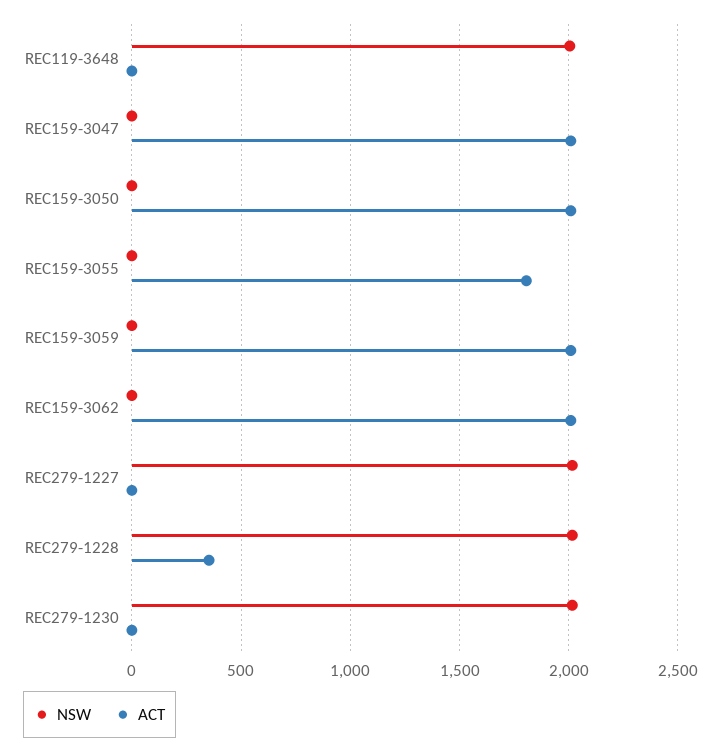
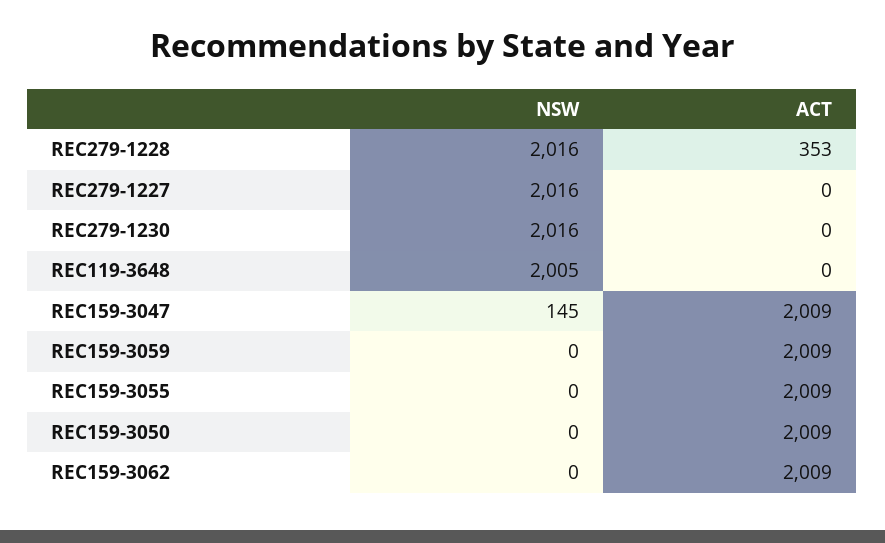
NSW, REC159-3047: 0 -> 145
ACT, REC159-3055: 1800 -> 2009

